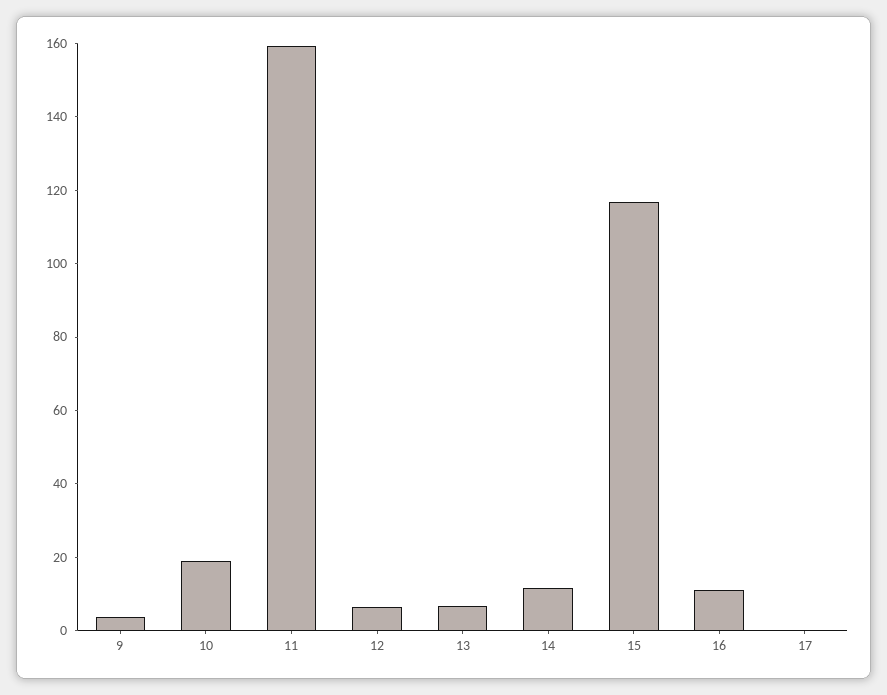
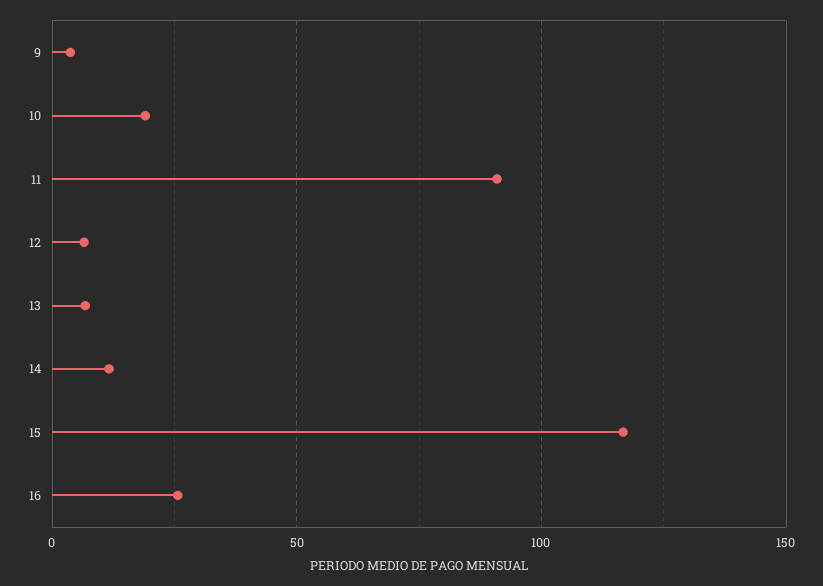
11: 160 -> 90
16: 10 -> 25
17: 0 -> none

